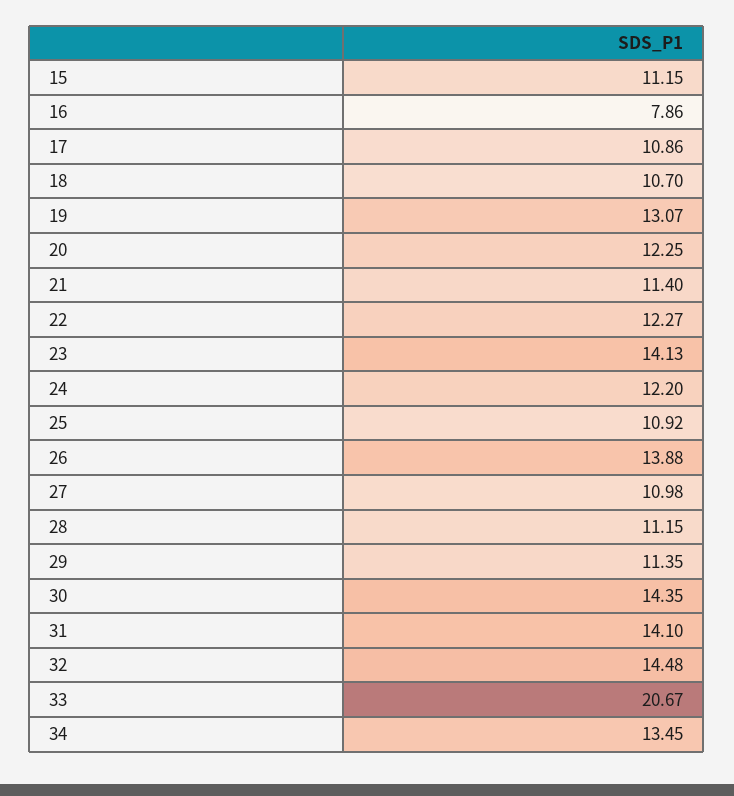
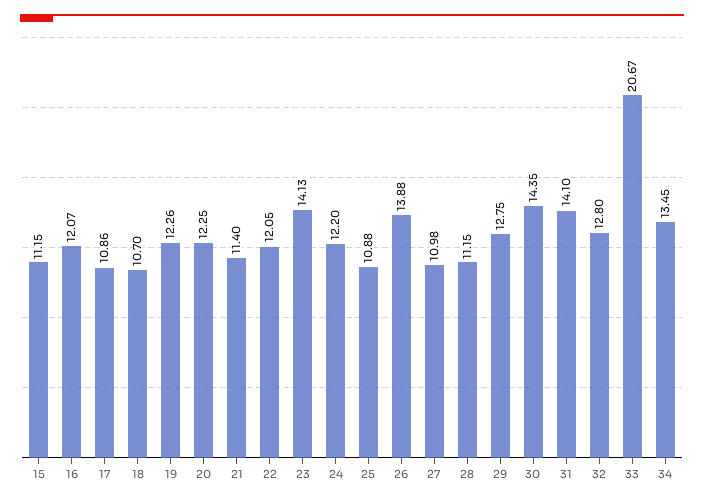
16: 7.86 -> 12.07
19: 13.07 -> 12.26
22: 12.27 -> 12.05
25: 10.92 -> 10.88
29: 11.35 -> 12.75
32: 14.48 -> 12.8

